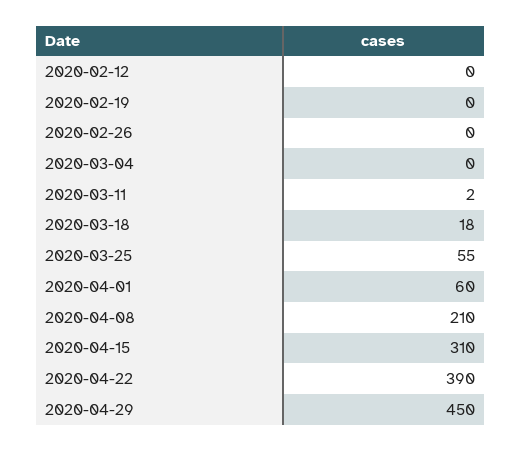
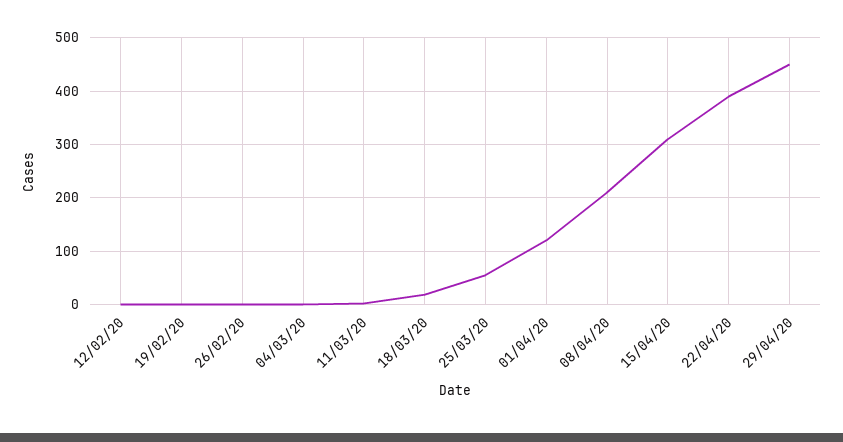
2020-04-01: 60 -> 120

